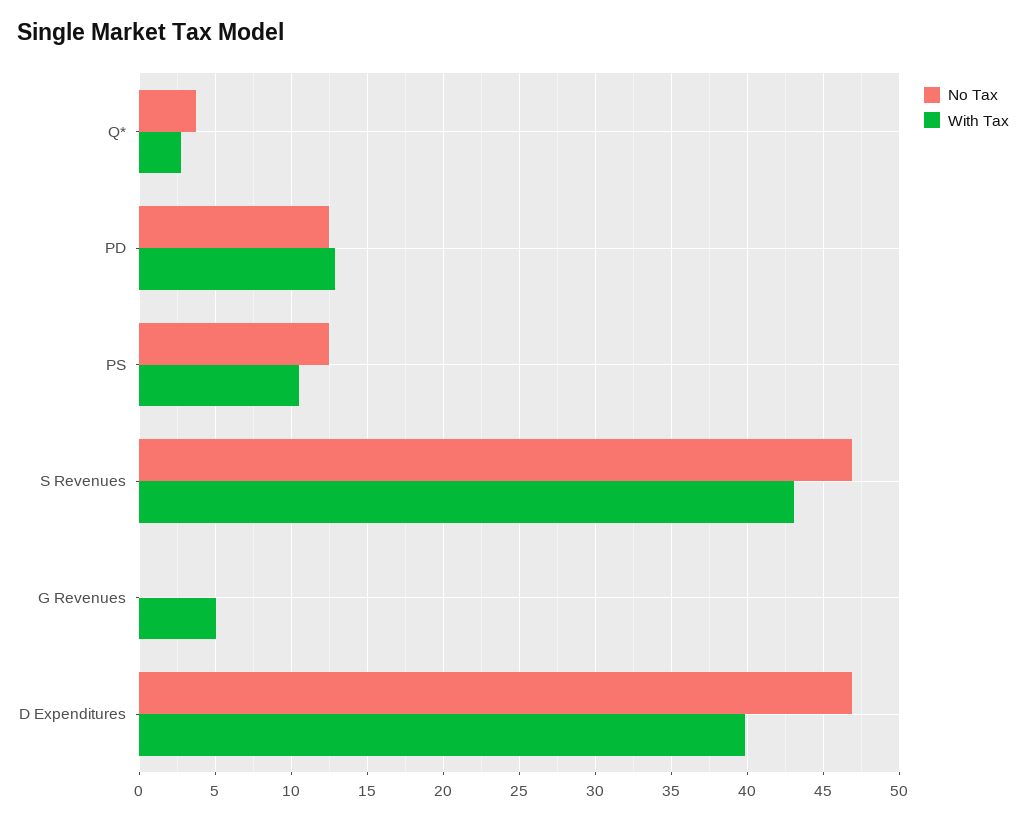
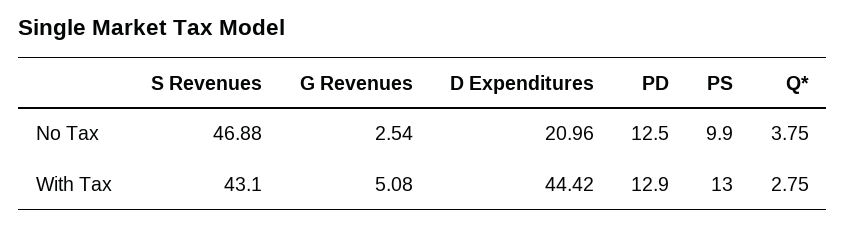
No Tax, PS: 12.5 -> 9.9
With Tax, PS: 10.5 -> 13
No Tax, G Revenues: 0 -> 2.54
No Tax, D Expenditures: 47 -> 20.96
With Tax, D Expenditures: 40 -> 44.42

